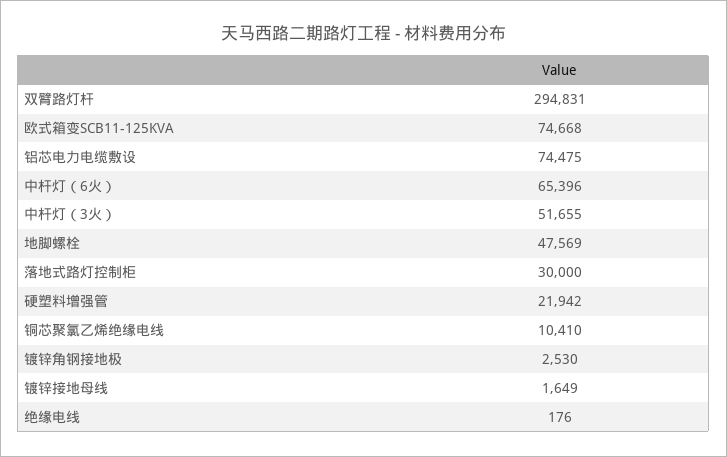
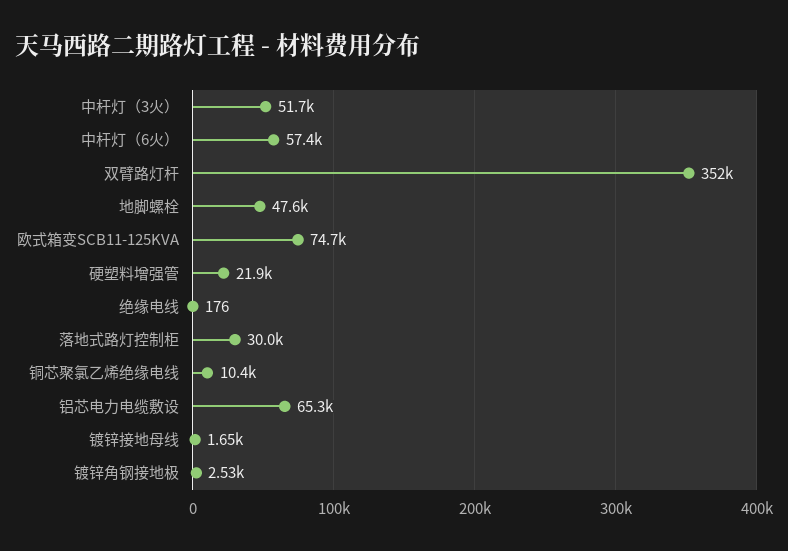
双臂路灯杆: 294831 -> 352000
铝芯电力电缆敷设: 74475 -> 65300
中杆灯（6火）: 65396 -> 57400

